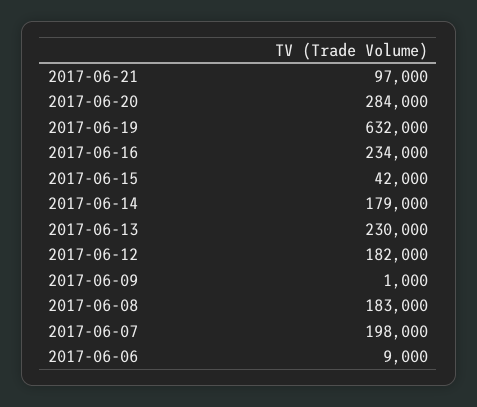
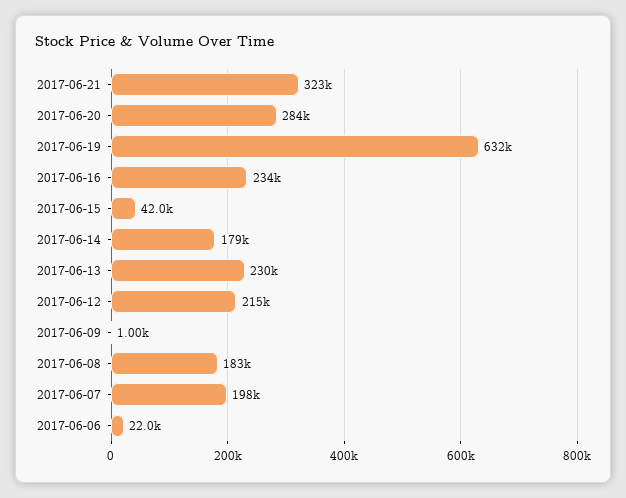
2017-06-21: 97000 -> 323000
2017-06-12: 182000 -> 215000
2017-06-06: 9000 -> 22000

